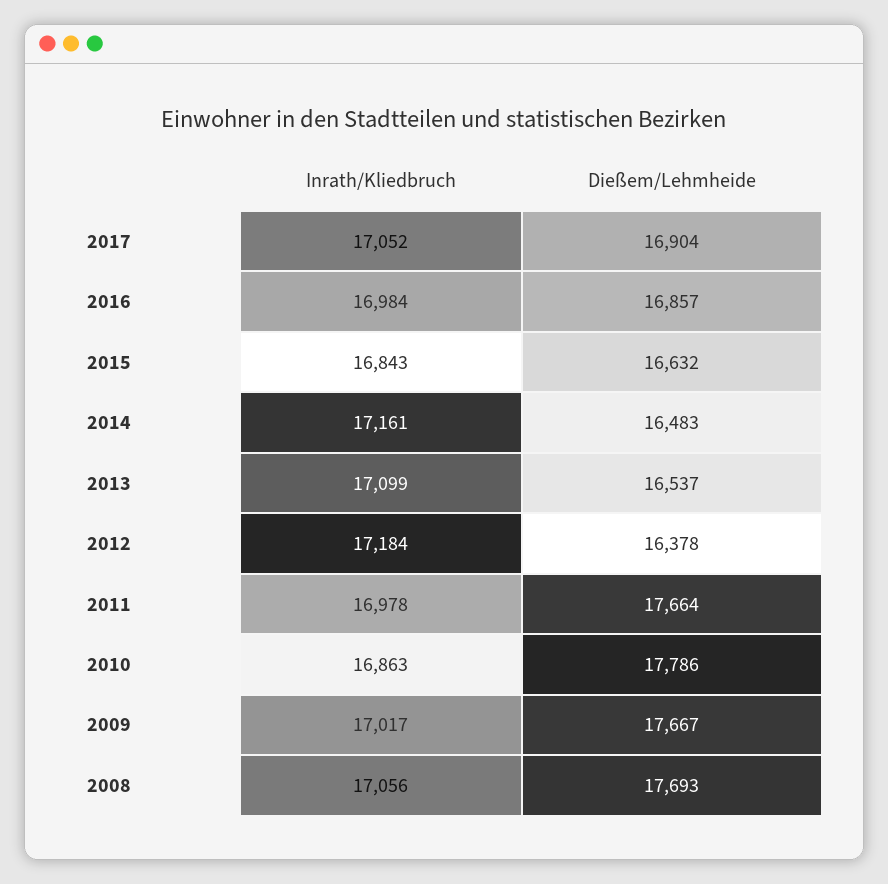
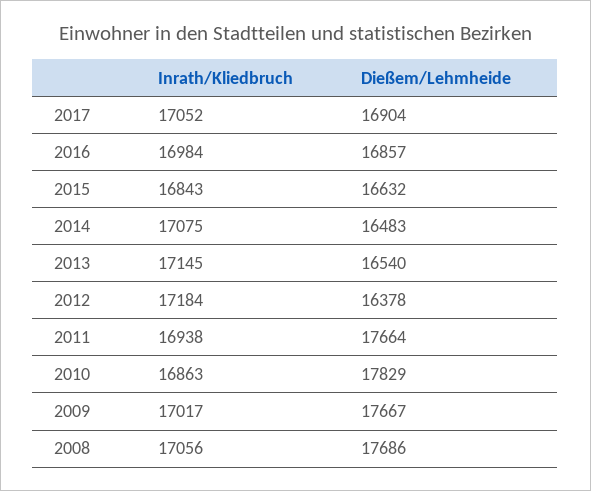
Inrath/Kliedbruch, 2014: 17161 -> 17075
Inrath/Kliedbruch, 2013: 17099 -> 17145
Dießem/Lehmheide, 2013: 16537 -> 16540
Inrath/Kliedbruch, 2011: 16978 -> 16938
Dießem/Lehmheide, 2010: 17786 -> 17829
Dießem/Lehmheide, 2008: 17693 -> 17686

